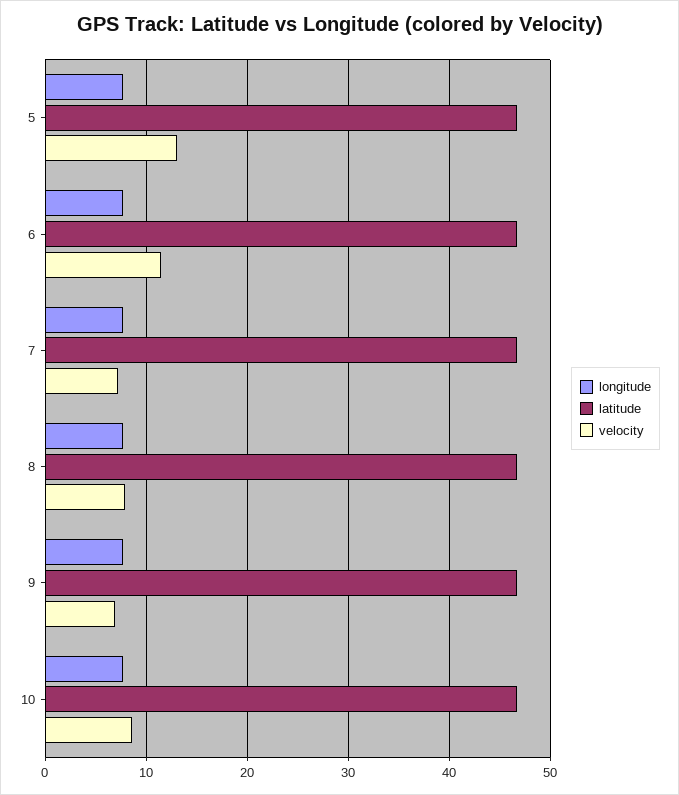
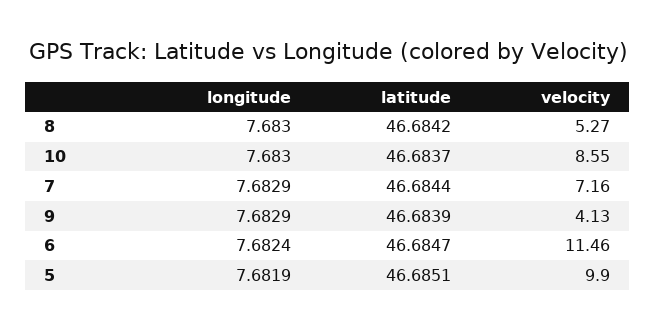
velocity, 5: 13 -> 9.9
velocity, 8: 8 -> 5.27
velocity, 9: 7 -> 4.13

